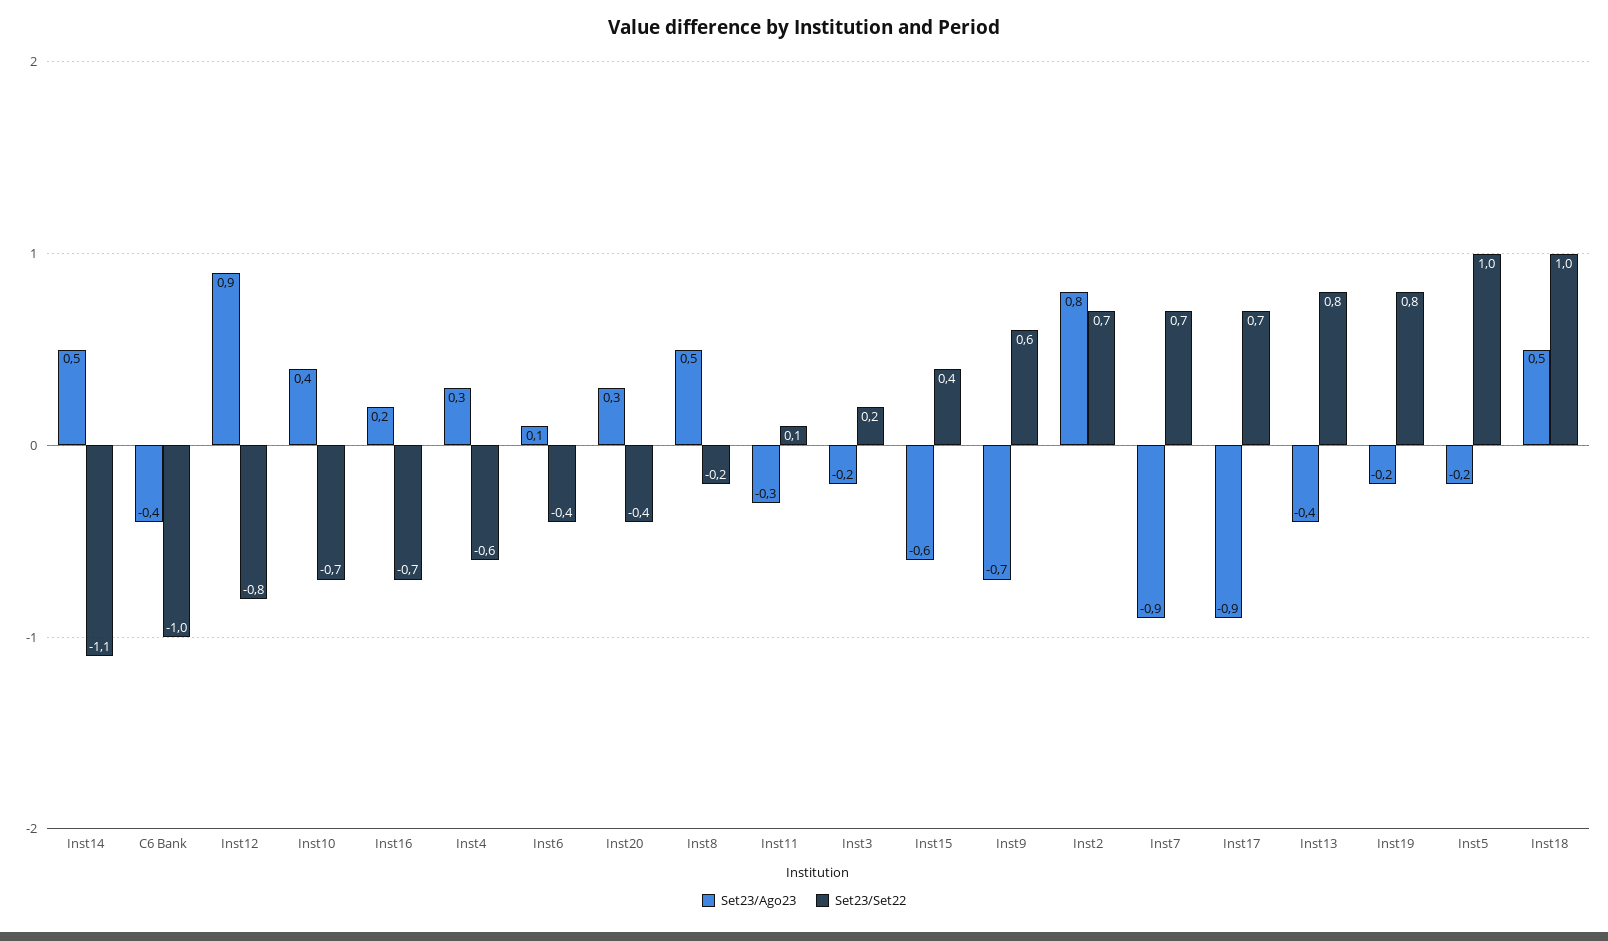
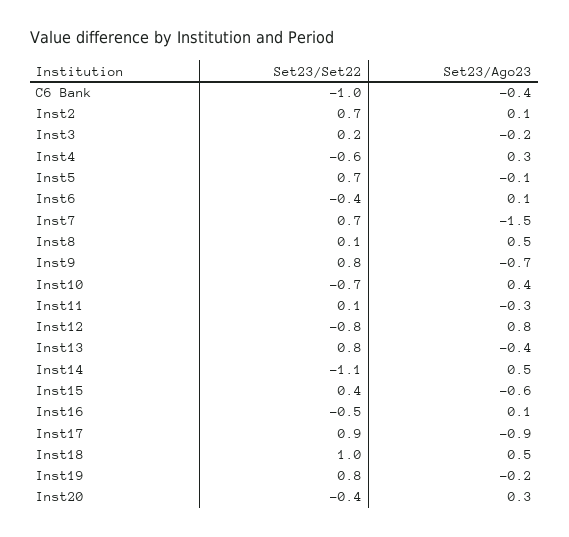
Set23/Ago23, Inst12: 0.9 -> 0.8
Set23/Ago23, Inst16: 0.2 -> 0.1
Set23/Set22, Inst16: -0.7 -> -0.5
Set23/Set22, Inst8: -0.2 -> 0.1
Set23/Set22, Inst9: 0.6 -> 0.8
Set23/Ago23, Inst2: 0.8 -> 0.1
Set23/Ago23, Inst7: -0.9 -> -1.5
Set23/Set22, Inst17: 0.7 -> 0.9
Set23/Ago23, Inst5: -0.2 -> -0.1
Set23/Set22, Inst5: 1 -> 0.7

